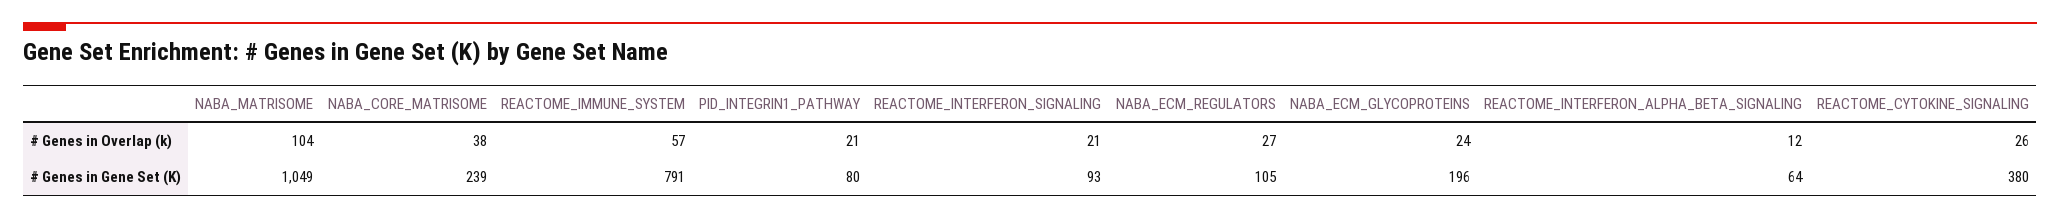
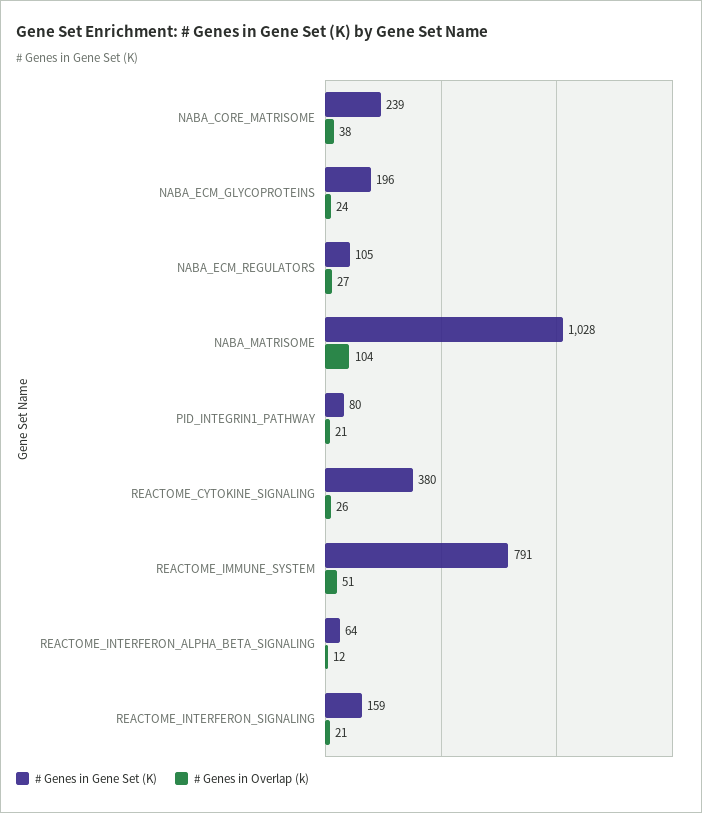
# Genes in Overlap (k), REACTOME_IMMUNE_SYSTEM: 57 -> 51
# Genes in Gene Set (K), NABA_MATRISOME: 1049 -> 1028
# Genes in Gene Set (K), REACTOME_INTERFERON_SIGNALING: 93 -> 159

